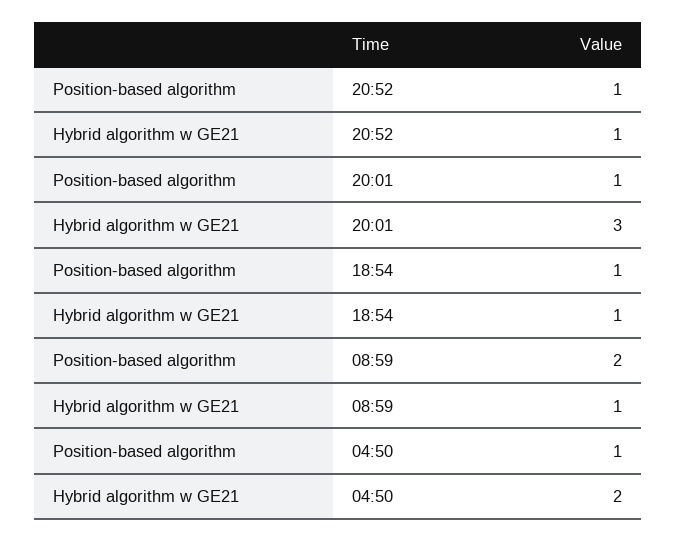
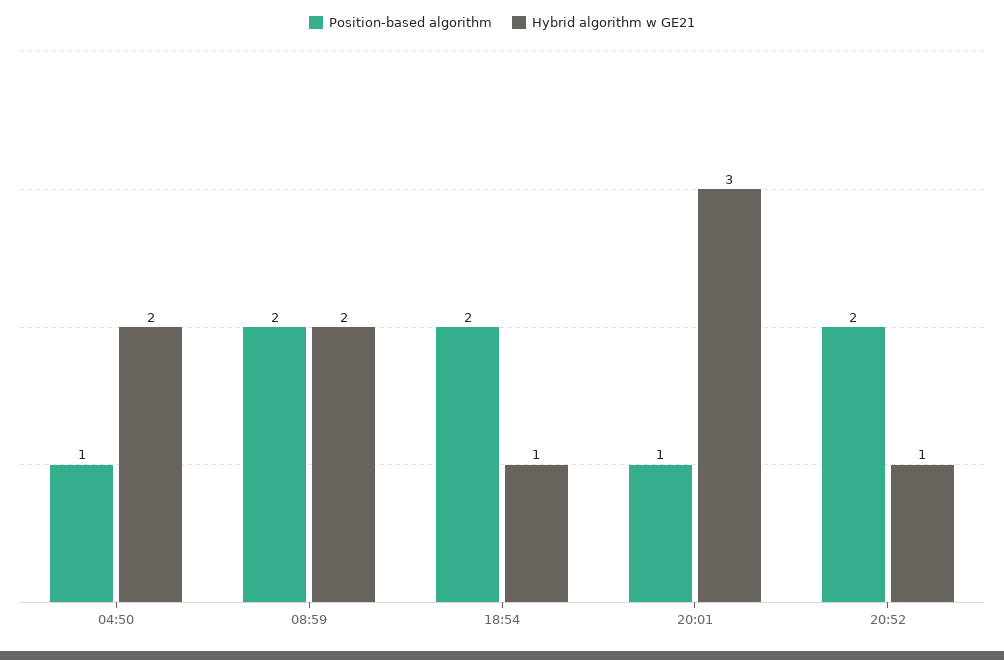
Position-based algorithm, 20:52: 1 -> 2
Position-based algorithm, 18:54: 1 -> 2
Hybrid algorithm w GE21, 08:59: 1 -> 2

